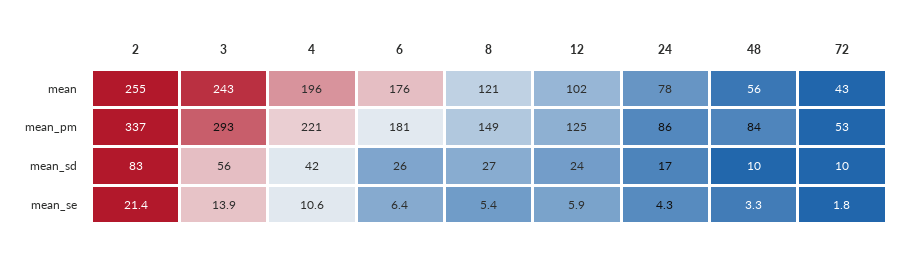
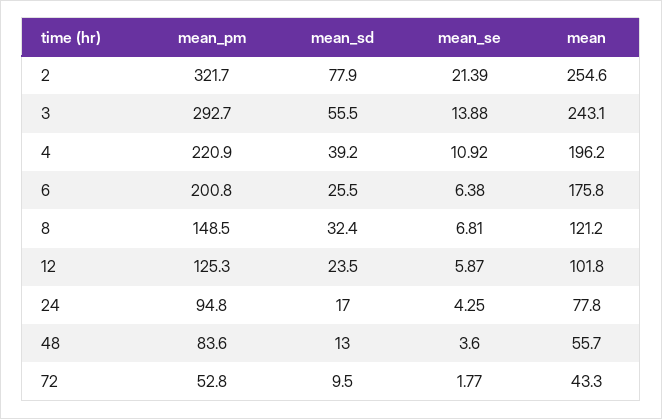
2, mean_pm: 337 -> 321.7
6, mean_pm: 181 -> 200.8
24, mean_pm: 86 -> 94.8
2, mean_sd: 83 -> 77.9
4, mean_sd: 42 -> 39.2
8, mean_sd: 27 -> 32.4
48, mean_sd: 10 -> 13
4, mean_se: 10.6 -> 10.92
8, mean_se: 5.4 -> 6.81
48, mean_se: 3.3 -> 3.6

